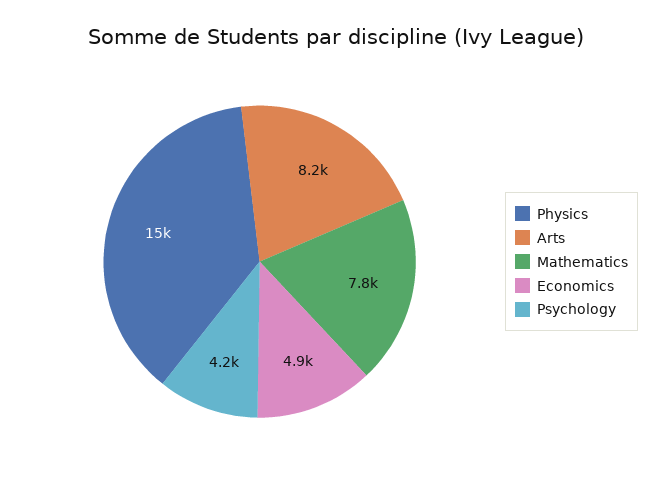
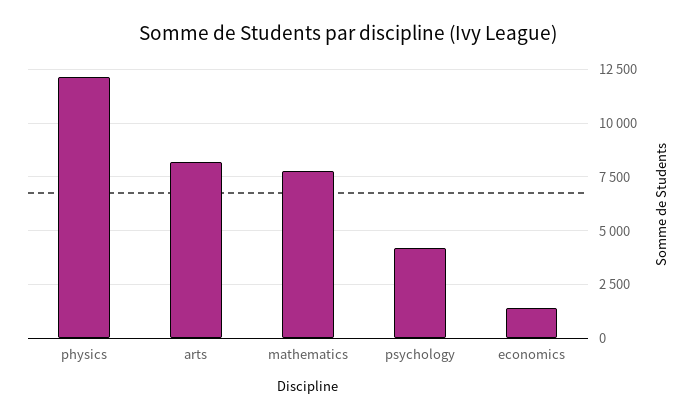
Physics: 15000 -> 12000
Economics: 4900 -> 1500

